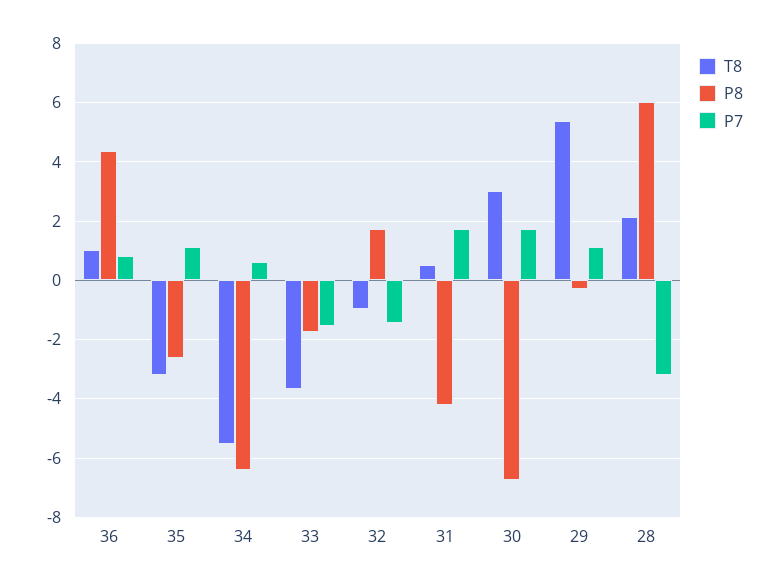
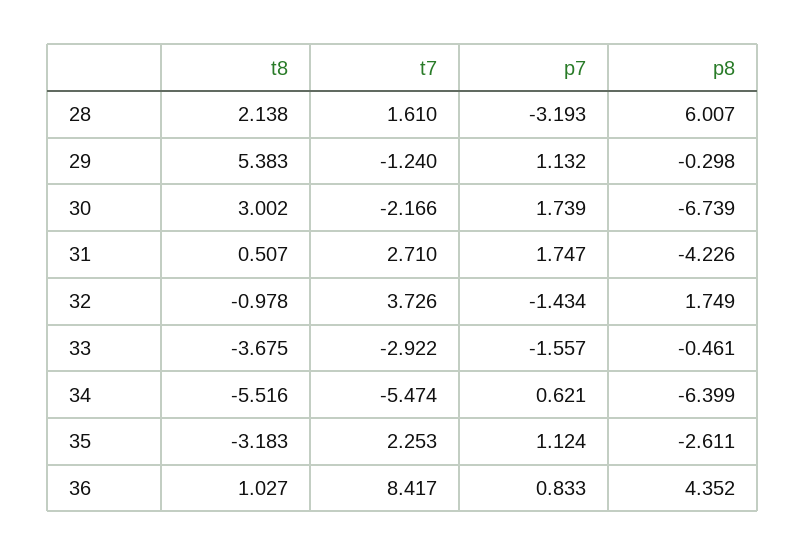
P8, 33: -1.75 -> -0.461
t7, 28: none -> 1.61
t7, 29: none -> -1.24
t7, 30: none -> -2.166
t7, 31: none -> 2.71
t7, 32: none -> 3.726
t7, 33: none -> -2.922
t7, 34: none -> -5.474
t7, 35: none -> 2.253
t7, 36: none -> 8.417

